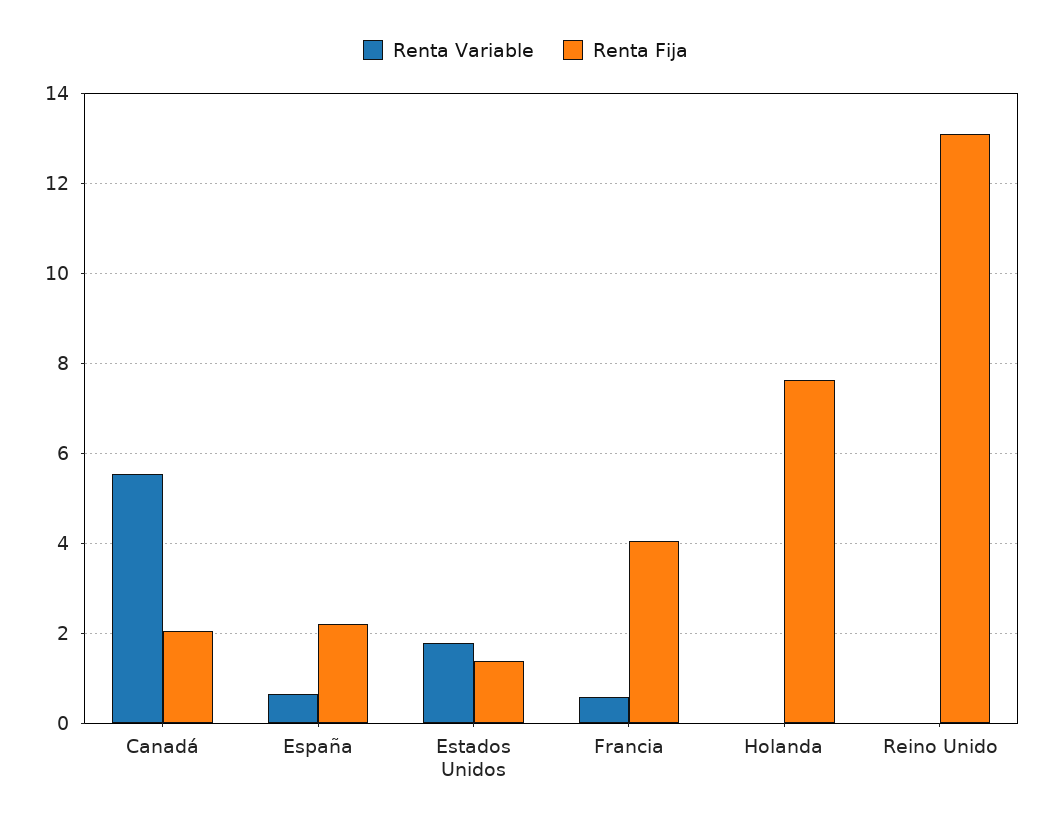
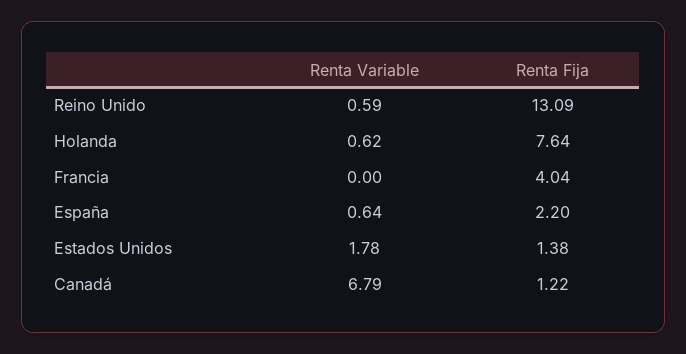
Renta Variable, Canadá: 5.6 -> 6.79
Renta Fija, Canadá: 2 -> 1.22
Renta Variable, Francia: 0.6 -> 0
Renta Variable, Holanda: 0 -> 0.62
Renta Variable, Reino Unido: 0 -> 0.59

